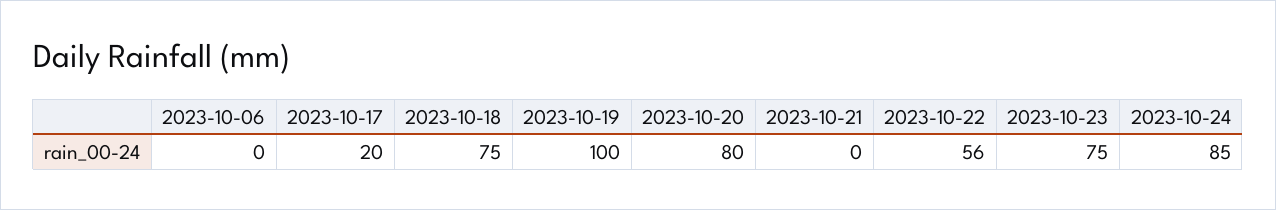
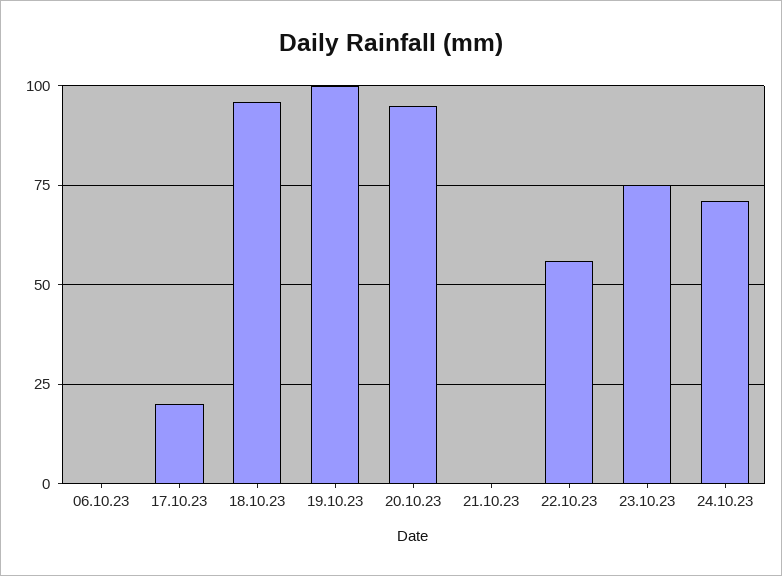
2023-10-18: 75 -> 95
2023-10-20: 80 -> 95
2023-10-24: 85 -> 70

